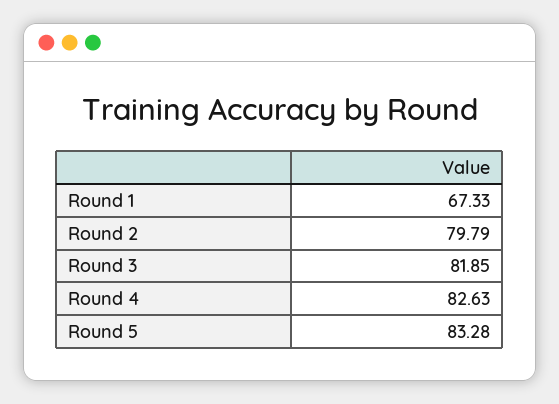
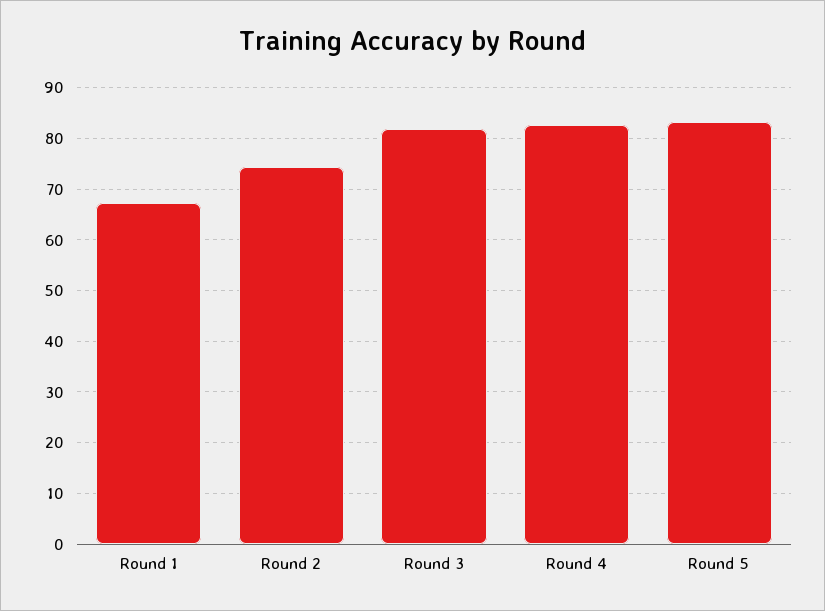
Round 2: 79.79 -> 74

